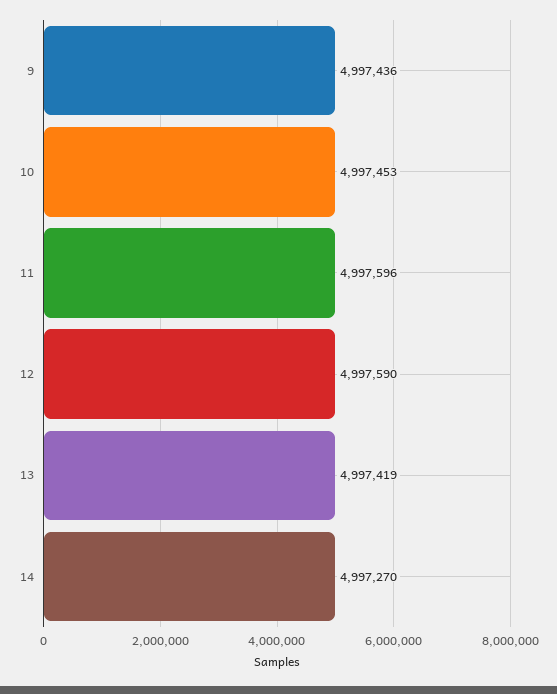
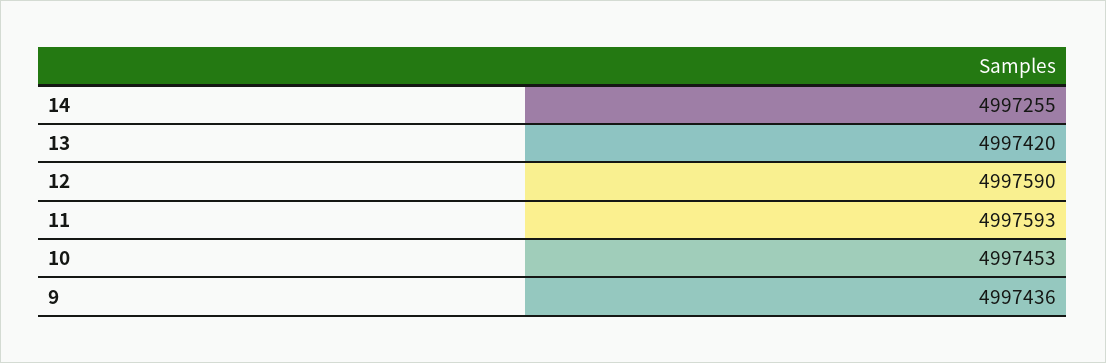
11: 4997596 -> 4997593
13: 4997419 -> 4997420
14: 4997270 -> 4997255

